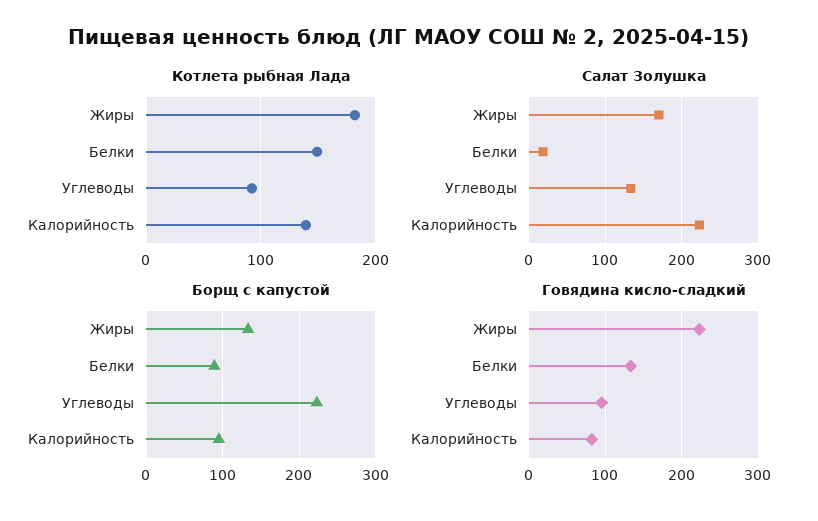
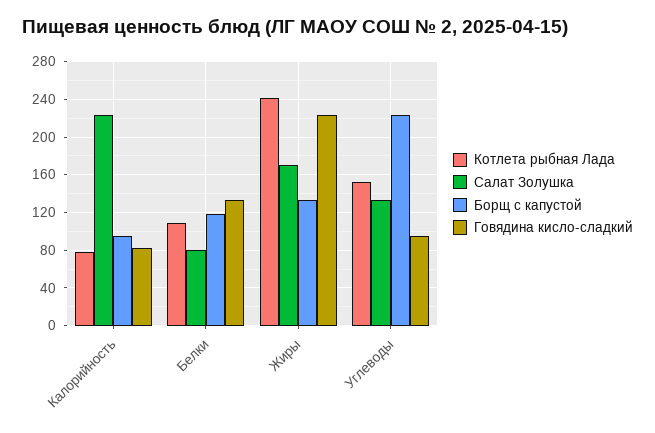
Котлета рыбная Лада, Жиры: 180 -> 240
Котлета рыбная Лада, Белки: 150 -> 110
Котлета рыбная Лада, Углеводы: 90 -> 150
Котлета рыбная Лада, Калорийность: 140 -> 80
Салат Золушка, Белки: 20 -> 80
Борщ с капустой, Белки: 90 -> 120

